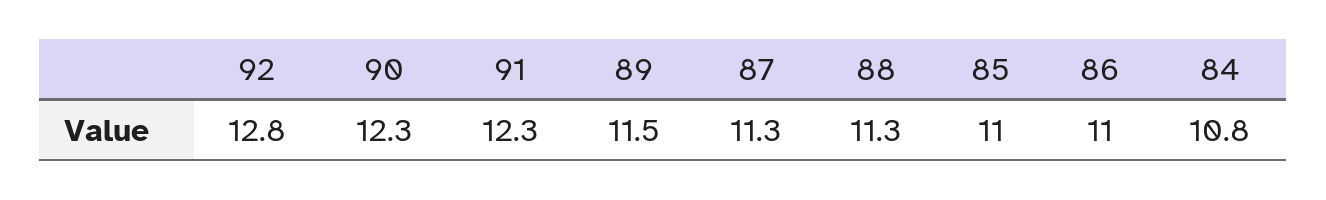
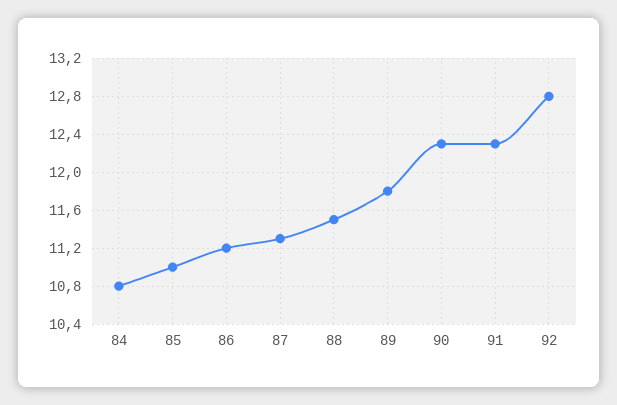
89: 11.5 -> 11.8
88: 11.3 -> 11.5
86: 11 -> 11.2

